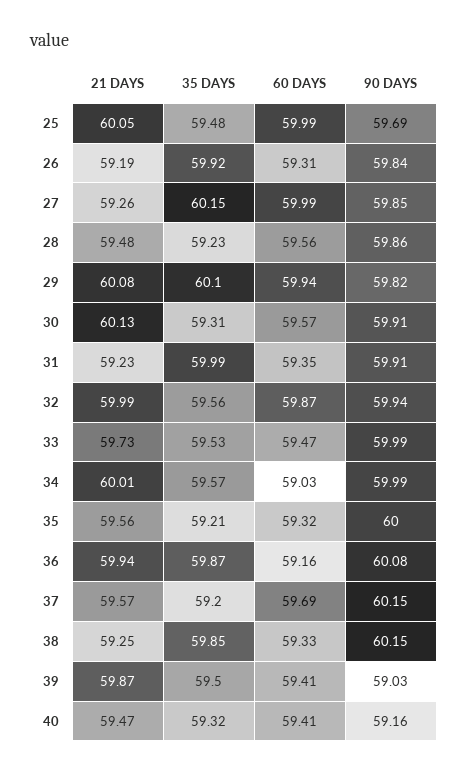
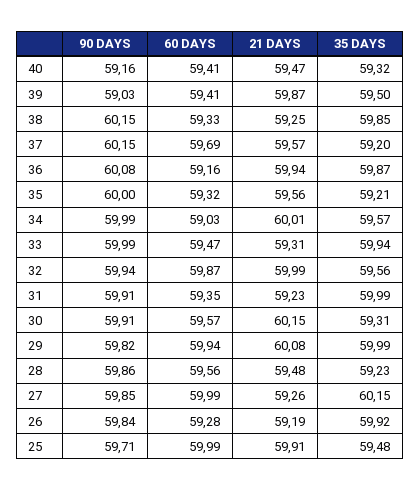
21 DAYS, 25: 60.05 -> 59.91
90 DAYS, 25: 59.69 -> 59.71
60 DAYS, 26: 59.31 -> 59.28
35 DAYS, 29: 60.1 -> 59.99
21 DAYS, 30: 60.13 -> 60.15
21 DAYS, 33: 59.73 -> 59.31
35 DAYS, 33: 59.53 -> 59.94

